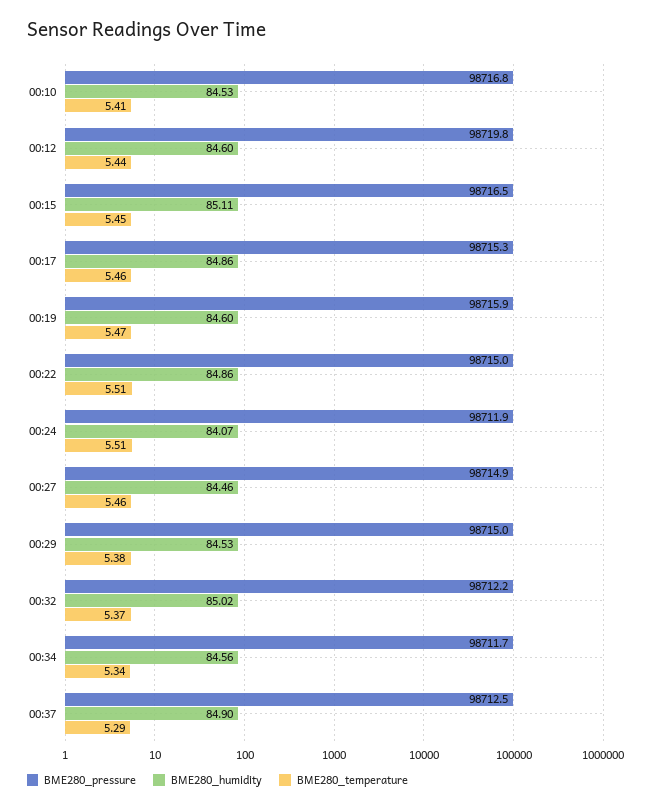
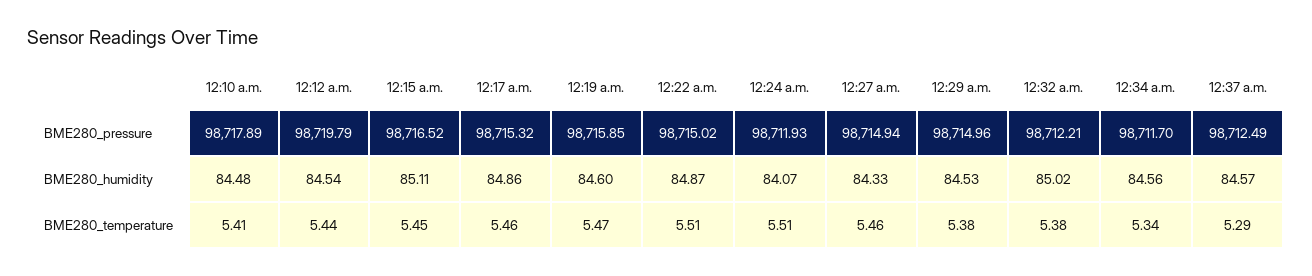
BME280_pressure, 00:10: 98716.8 -> 98717.89
BME280_humidity, 00:10: 84.53 -> 84.48
BME280_humidity, 00:12: 84.6 -> 84.54
BME280_humidity, 00:22: 84.86 -> 84.87
BME280_humidity, 00:27: 84.46 -> 84.33
BME280_temperature, 00:32: 5.37 -> 5.38
BME280_humidity, 00:37: 84.9 -> 84.57

